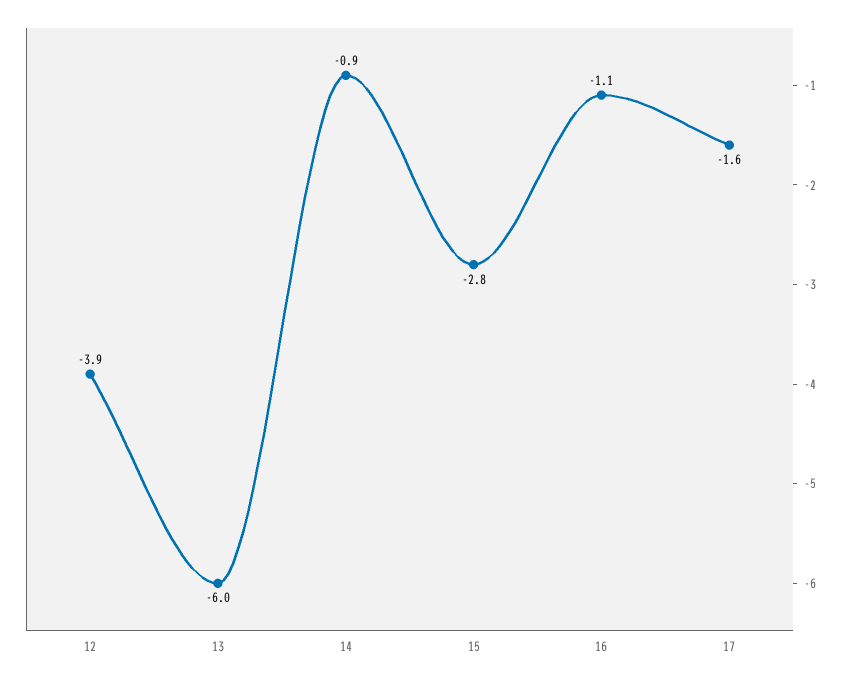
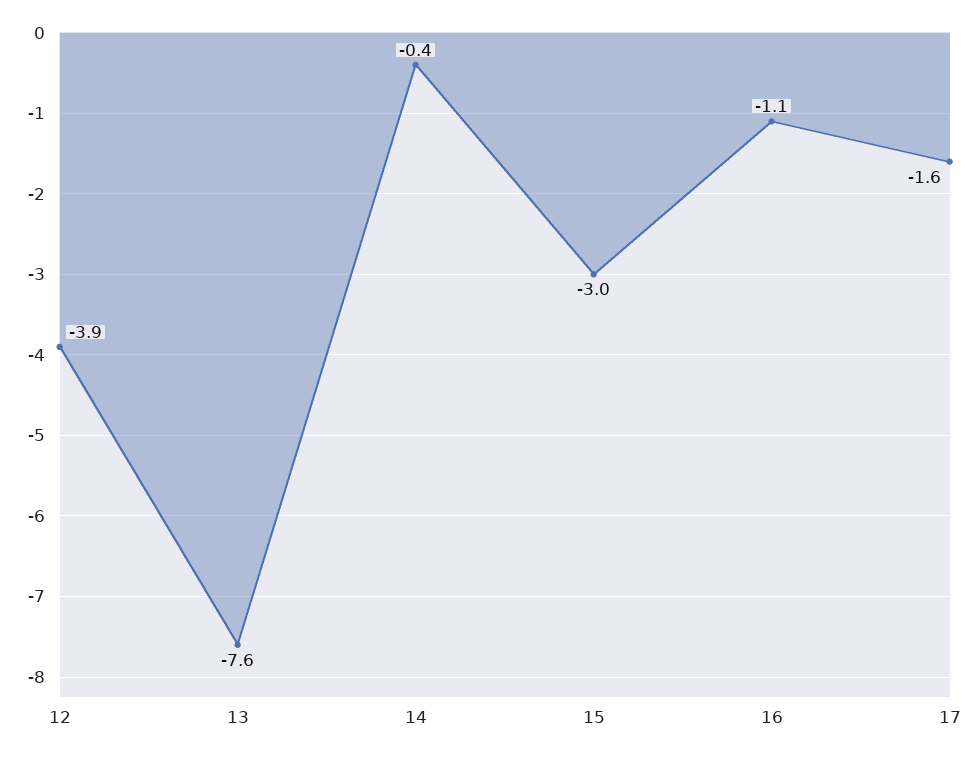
13: -6 -> -7.6
14: -0.9 -> -0.4
15: -2.8 -> -3

